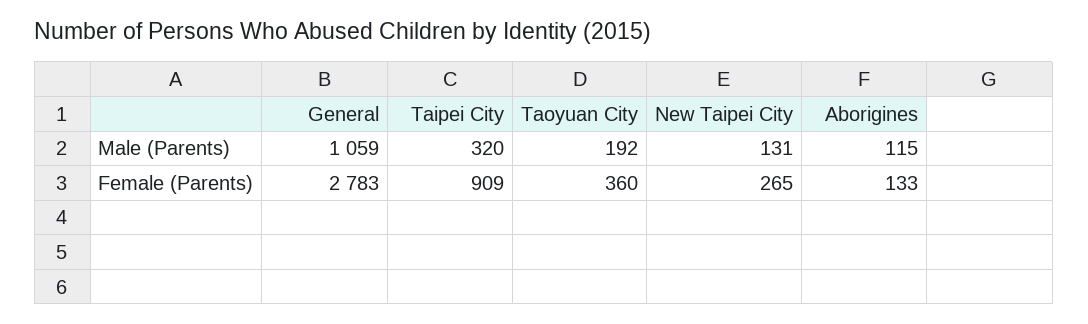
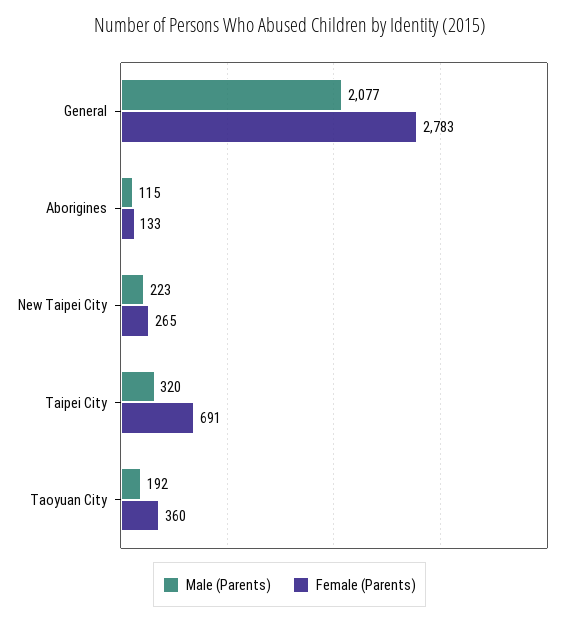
Male (Parents), General: 1059 -> 2077
Male (Parents), New Taipei City: 131 -> 223
Female (Parents), Taipei City: 909 -> 691

